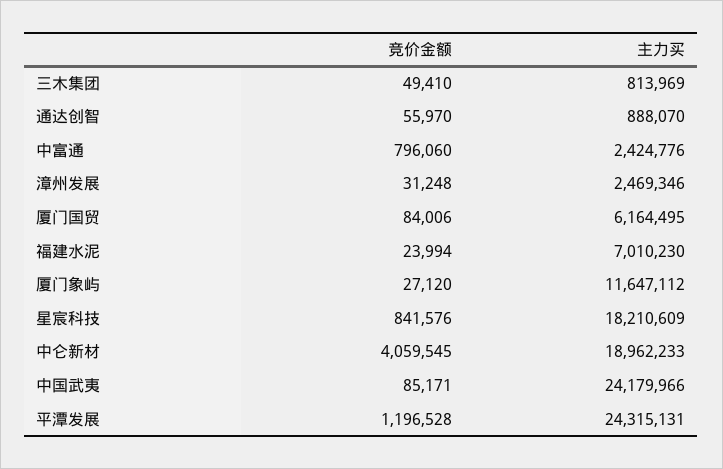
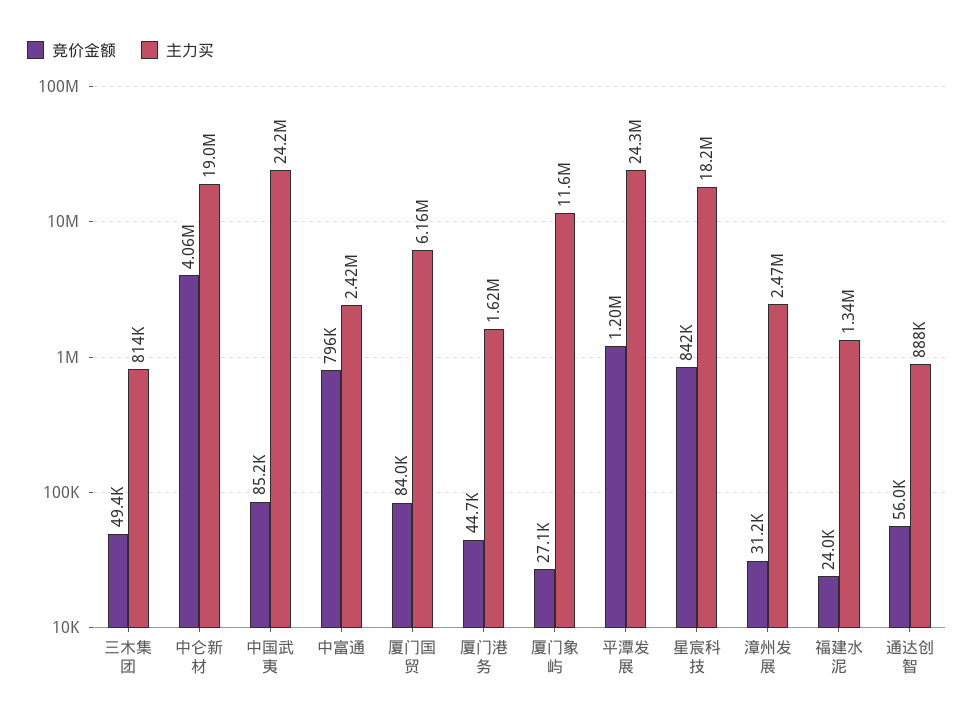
主力买, 福建水泥: 7010230 -> 1340000
竞价金额, 厦门港务: none -> 44700
主力买, 厦门港务: none -> 1620000

